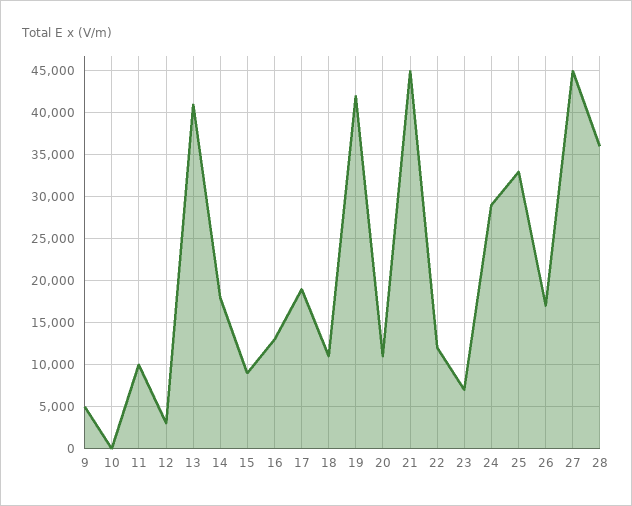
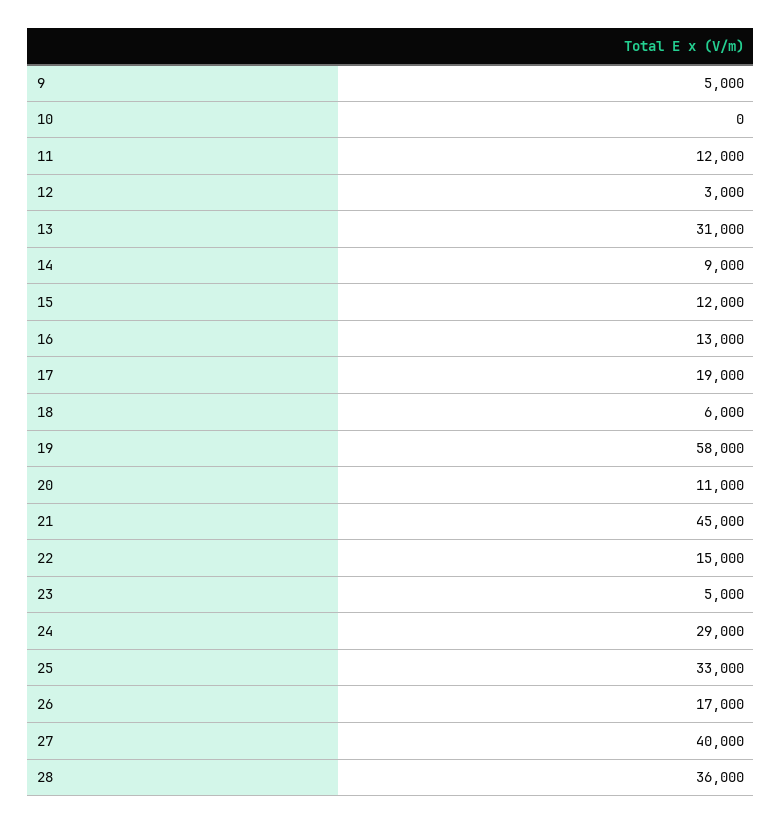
11: 10000 -> 12000
13: 41000 -> 31000
14: 18000 -> 9000
15: 9000 -> 12000
18: 11000 -> 6000
19: 42000 -> 58000
22: 12000 -> 15000
23: 7000 -> 5000
27: 45000 -> 40000

